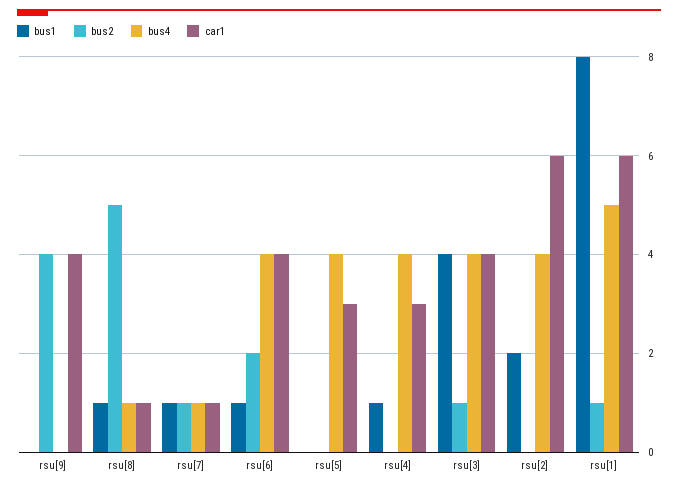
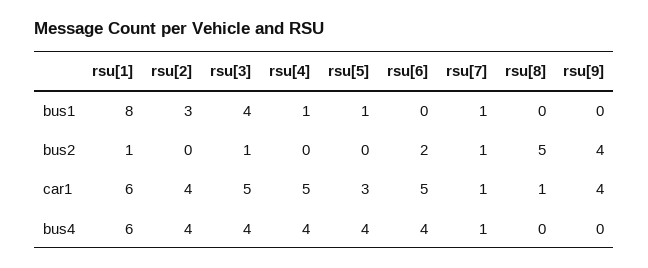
bus1, rsu[8]: 1 -> 0
bus4, rsu[8]: 1 -> 0
bus1, rsu[6]: 1 -> 0
car1, rsu[6]: 4 -> 5
bus1, rsu[5]: 0 -> 1
car1, rsu[4]: 3 -> 5
car1, rsu[3]: 4 -> 5
bus1, rsu[2]: 2 -> 3
car1, rsu[2]: 6 -> 4
bus4, rsu[1]: 5 -> 6

